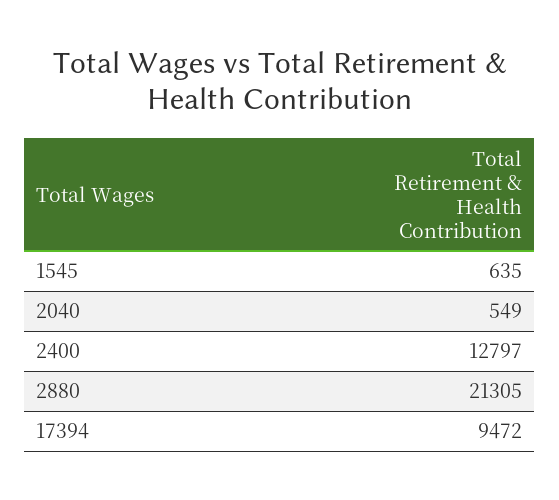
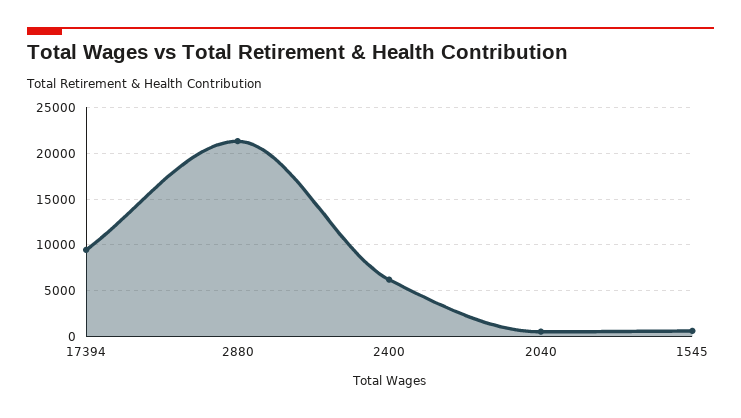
2400: 12797 -> 6000

